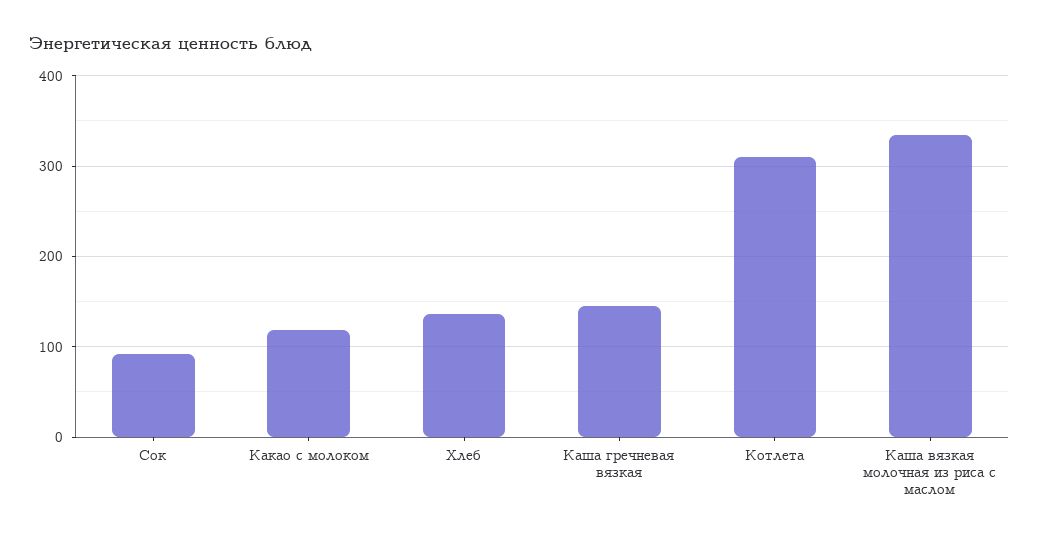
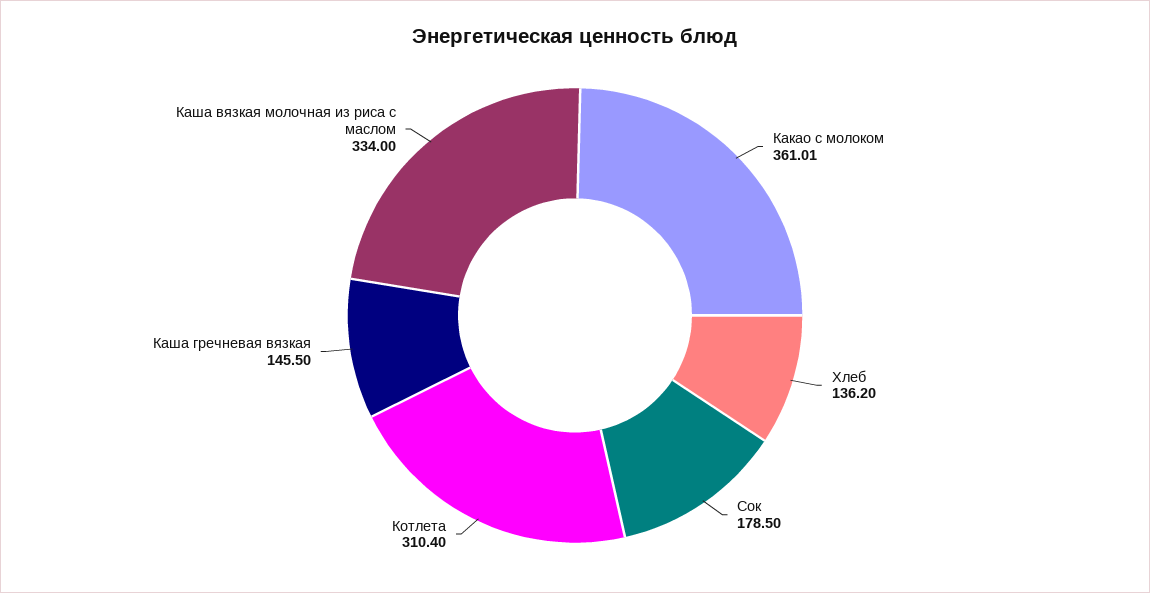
Сок: 90 -> 178.5
Какао с молоком: 120 -> 361.01

